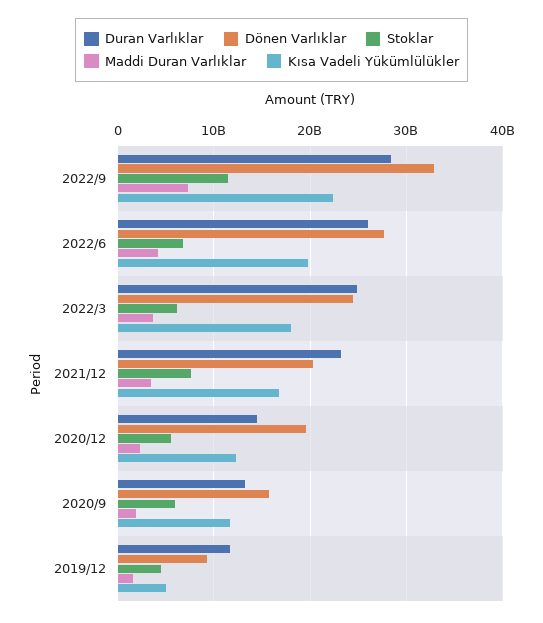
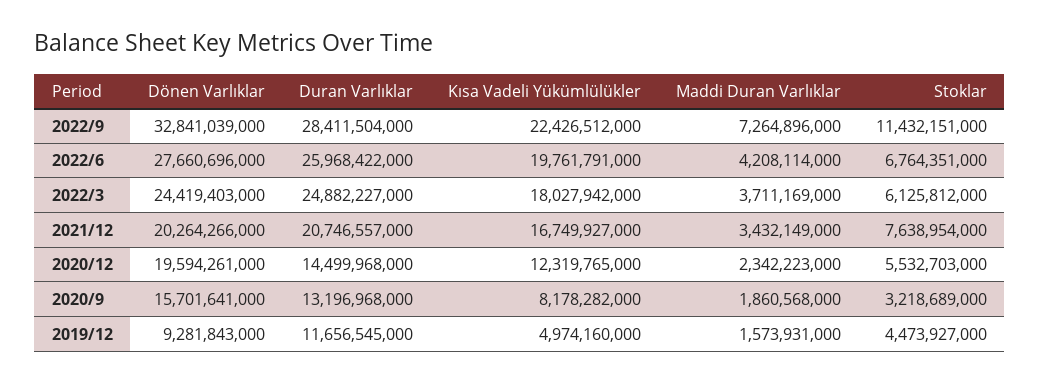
Duran Varlıklar, 2021/12: 23000000000 -> 20746557000
Stoklar, 2020/9: 6000000000 -> 3218689000
Kısa Vadeli Yükümlülükler, 2020/9: 12000000000 -> 8178282000

